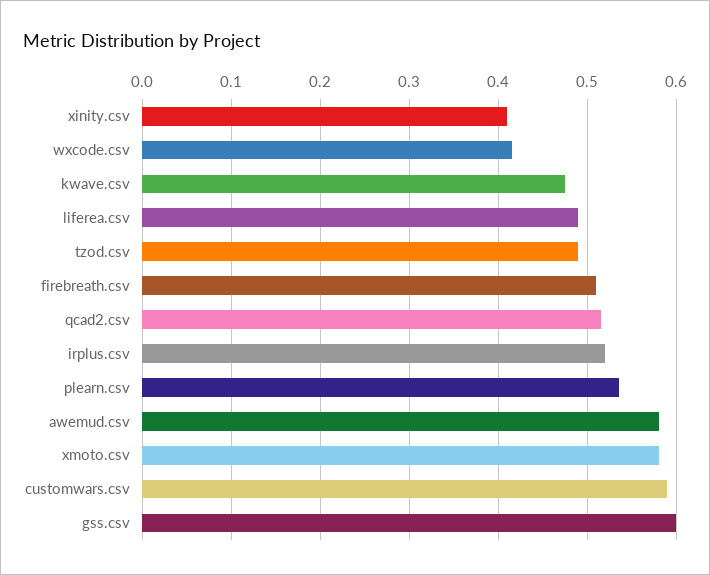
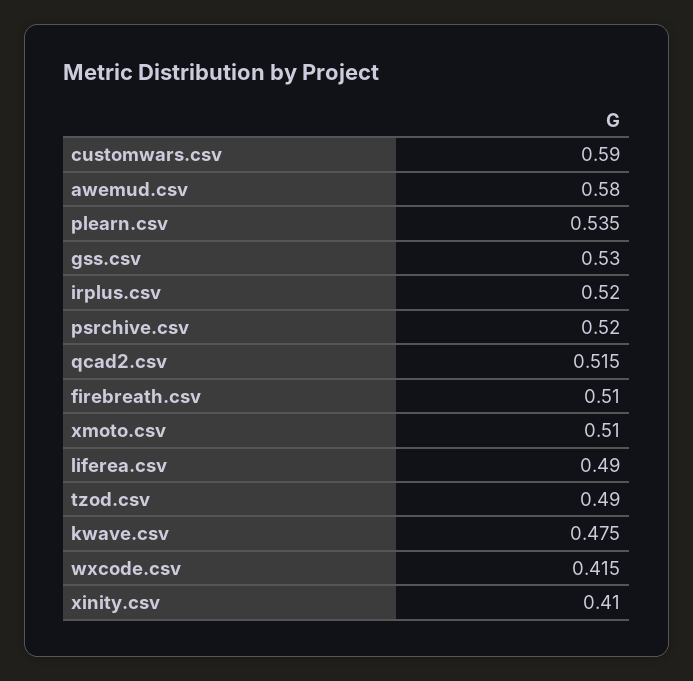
xmoto.csv: 0.58 -> 0.51
gss.csv: 0.6 -> 0.53
psrchive.csv: none -> 0.52

